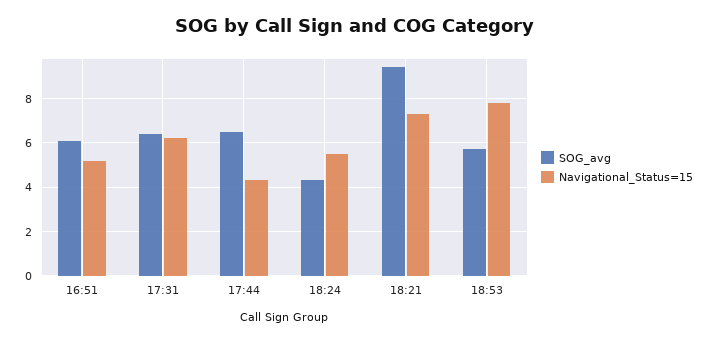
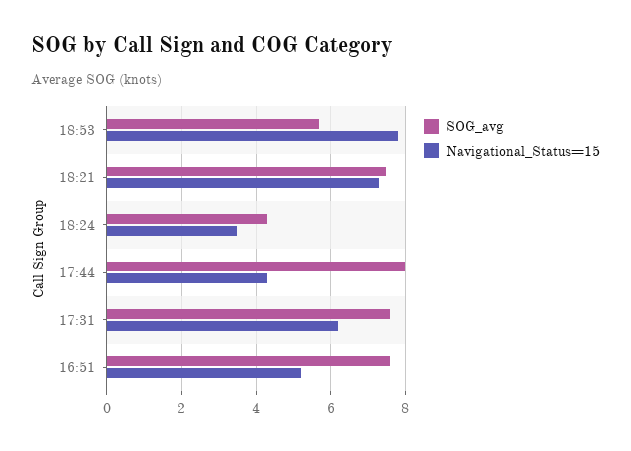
SOG_avg, 16:51: 6 -> 7.5
SOG_avg, 17:31: 6.5 -> 7.5
SOG_avg, 17:44: 6.5 -> 8
Navigational_Status=15, 18:24: 5.5 -> 3.5
SOG_avg, 18:21: 9.5 -> 7.5

